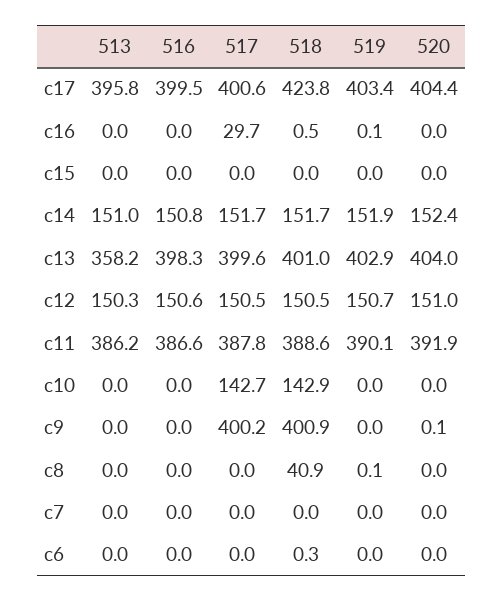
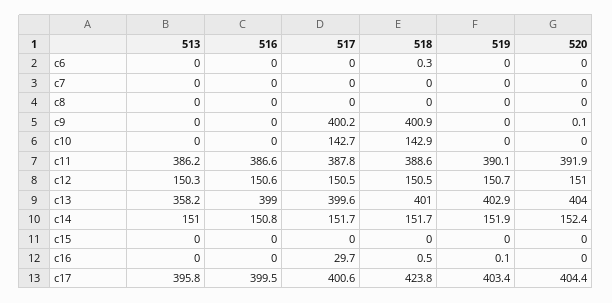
516, c13: 398.3 -> 399
518, c8: 40.9 -> 0
519, c8: 0.1 -> 0

